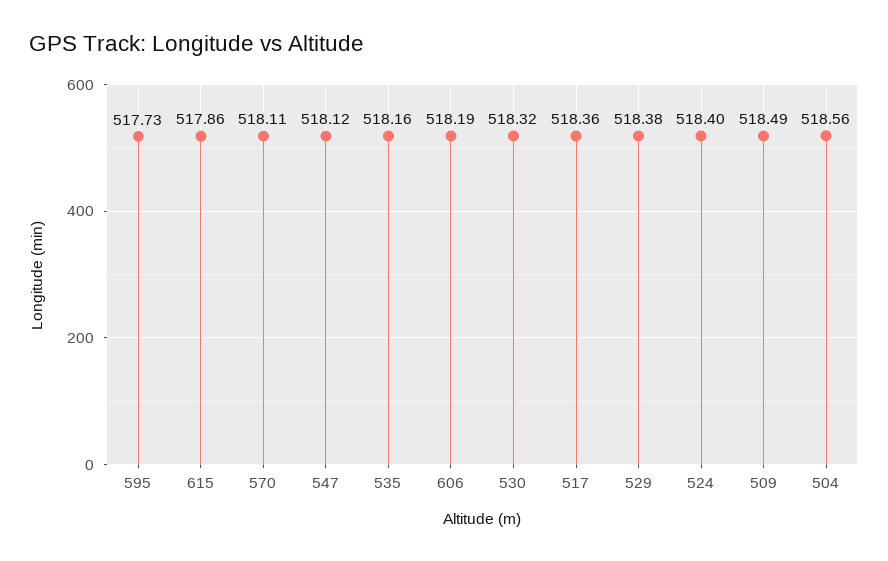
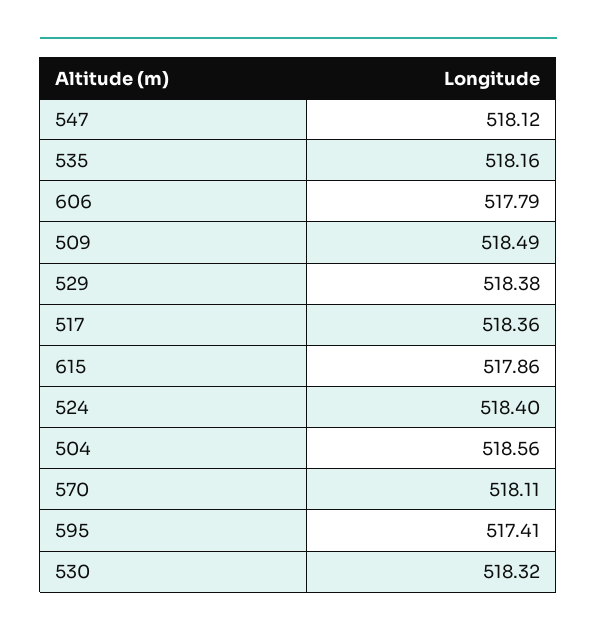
595: 517.73 -> 517.41
606: 518.19 -> 517.79

